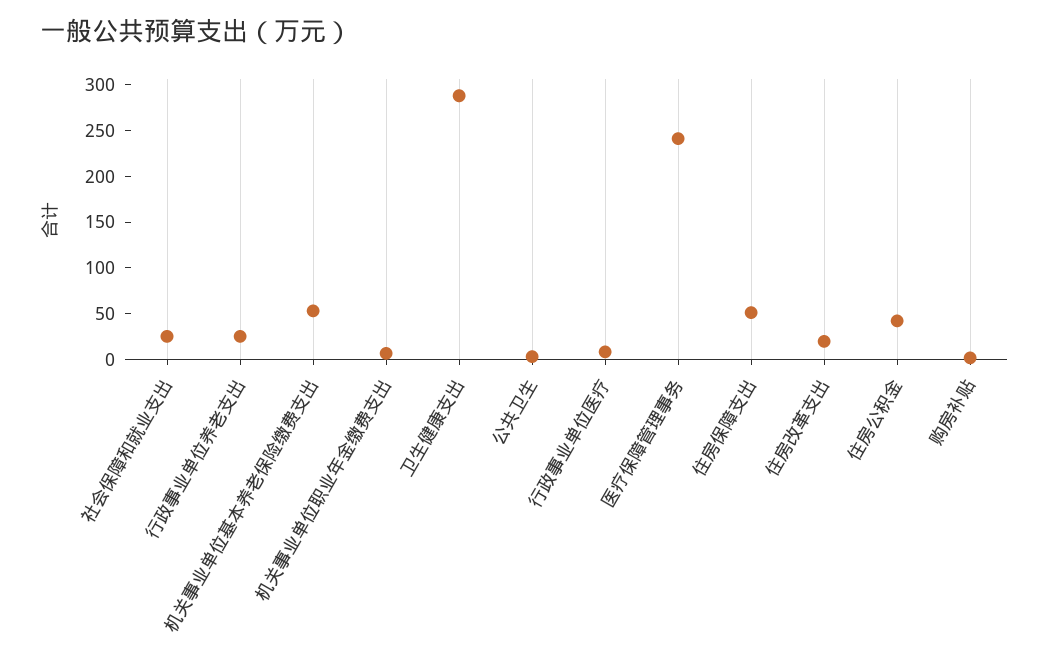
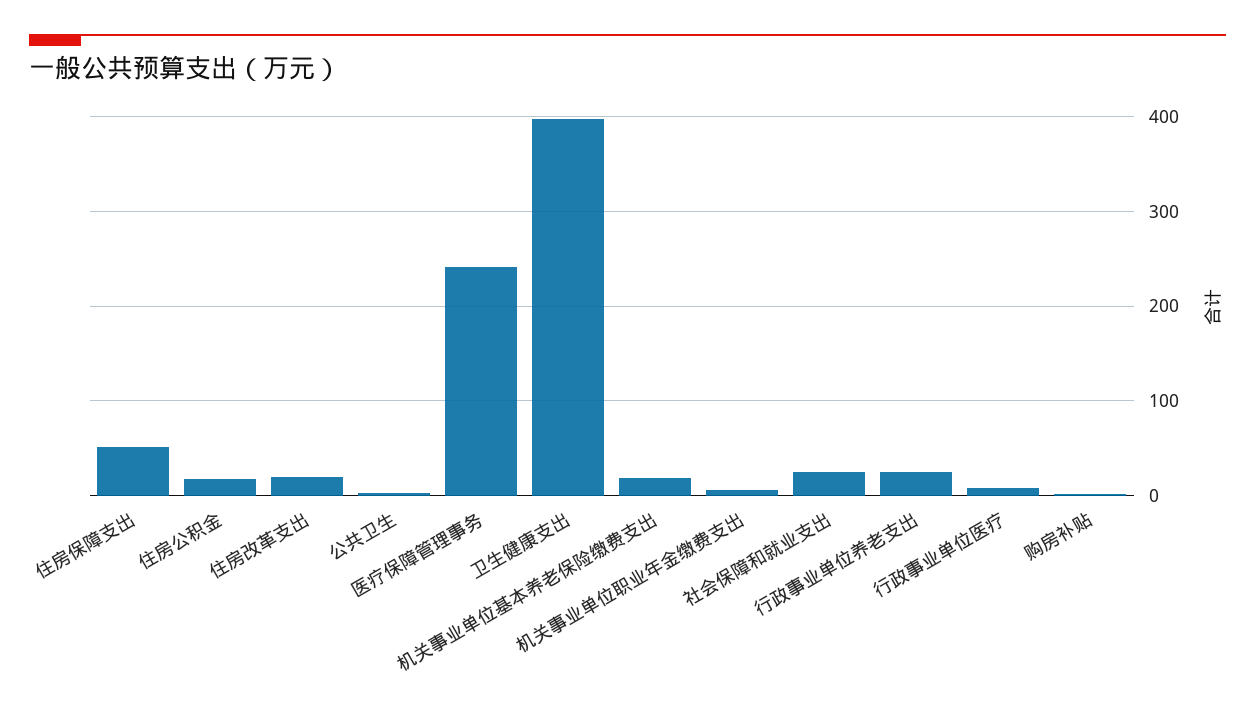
机关事业单位基本养老保险缴费支出: 50 -> 20
卫生健康支出: 290 -> 400
住房公积金: 40 -> 20

